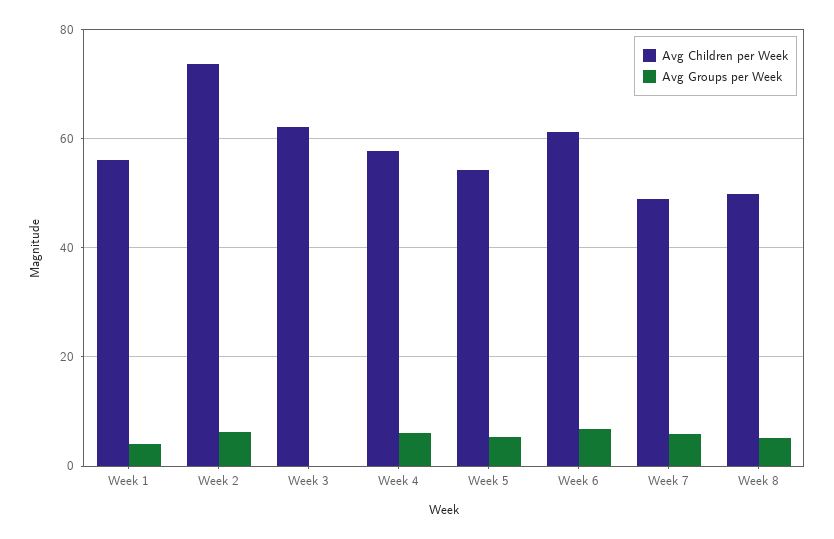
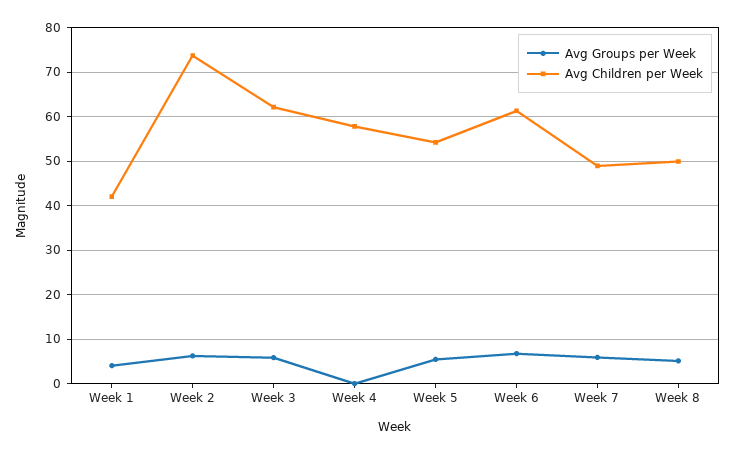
Avg Children per Week, Week 1: 56 -> 42
Avg Groups per Week, Week 3: 0 -> 6
Avg Groups per Week, Week 4: 6 -> 0

